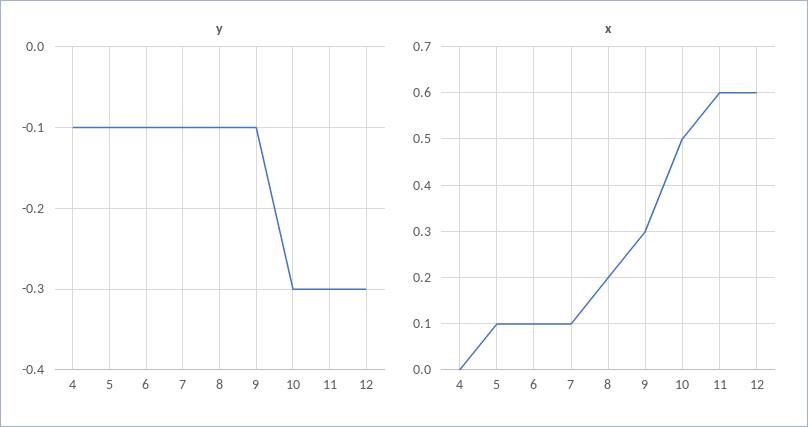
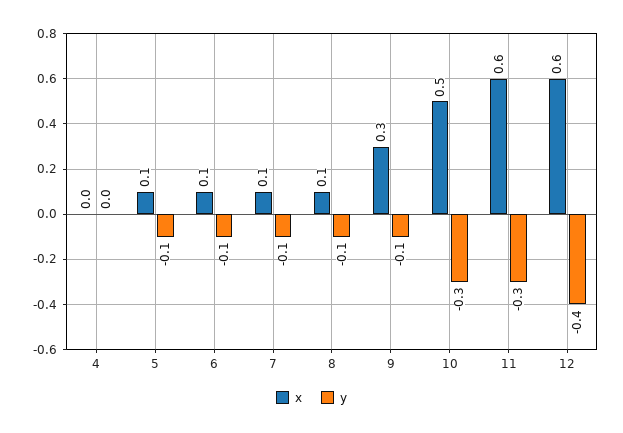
y, 4: -0.1 -> 0
y, 12: -0.3 -> -0.4
x, 8: 0.2 -> 0.1

